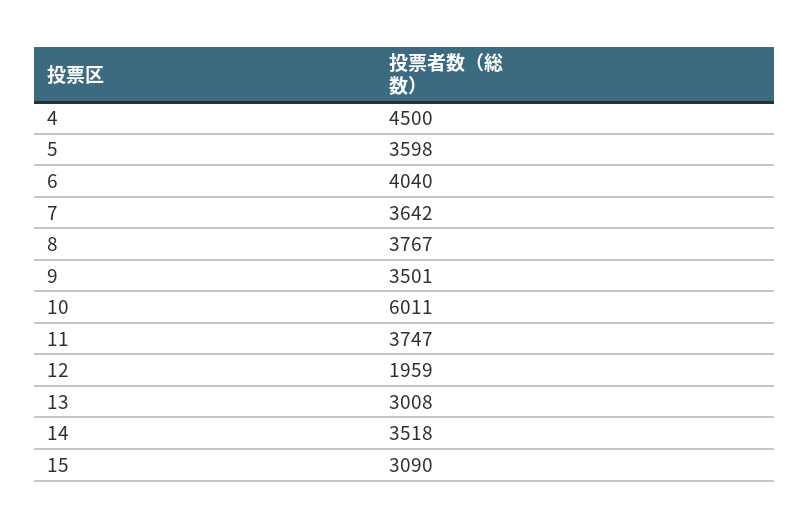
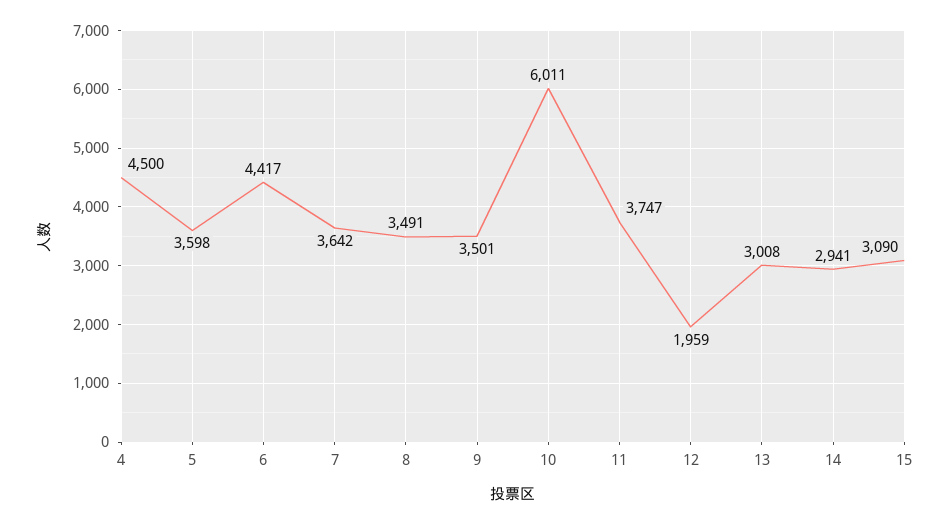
6: 4040 -> 4417
8: 3767 -> 3491
14: 3518 -> 2941

